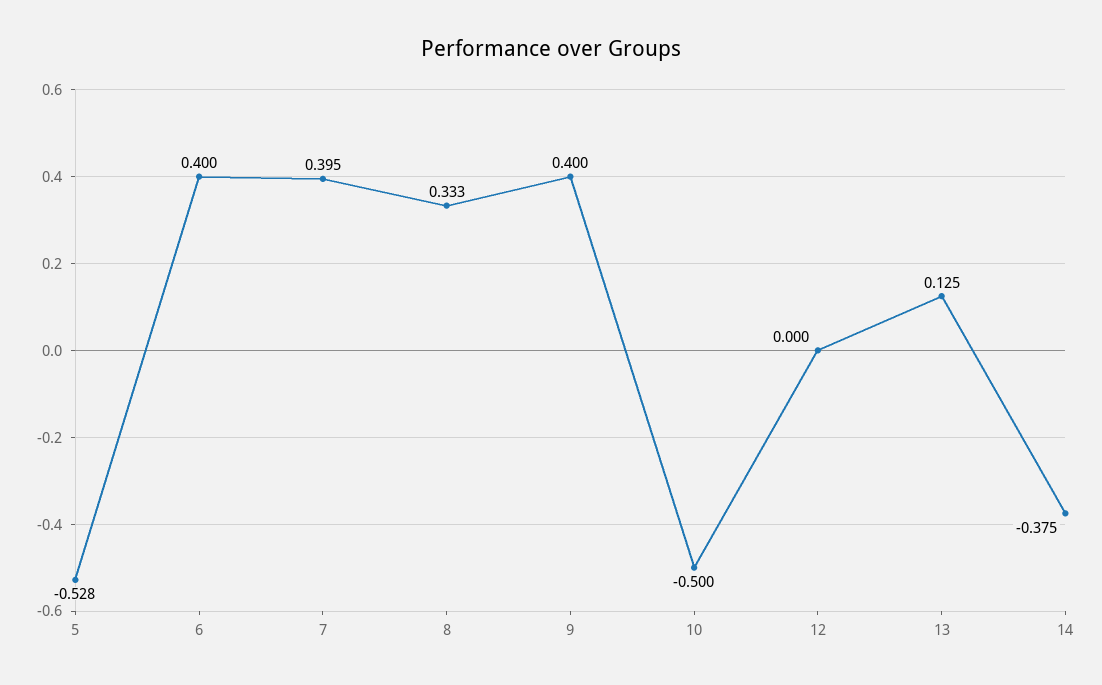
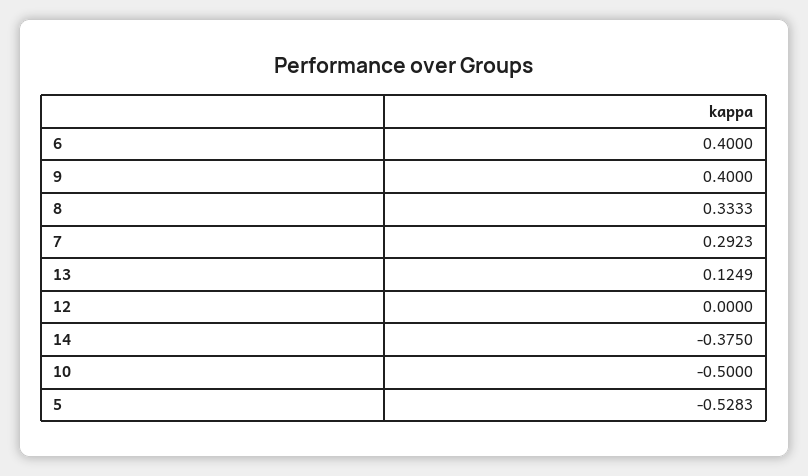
7: 0.395 -> 0.2923

